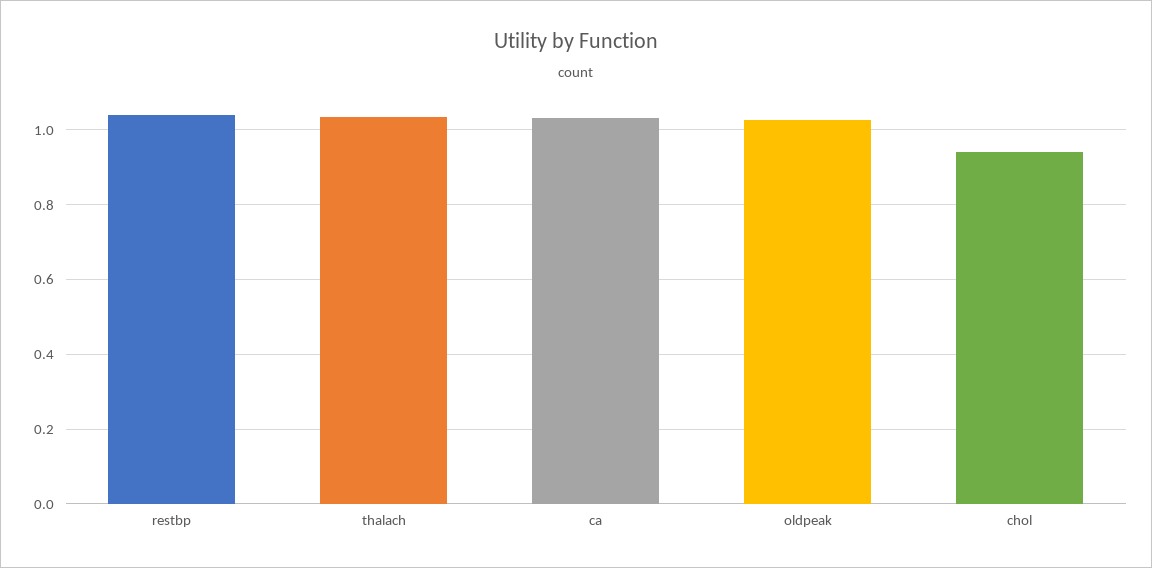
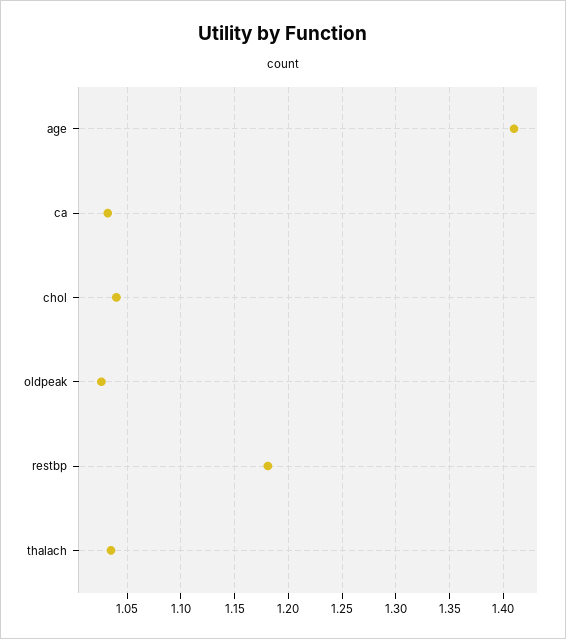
restbp: 1.04 -> 1.18
chol: 0.94 -> 1.04
age: none -> 1.41

